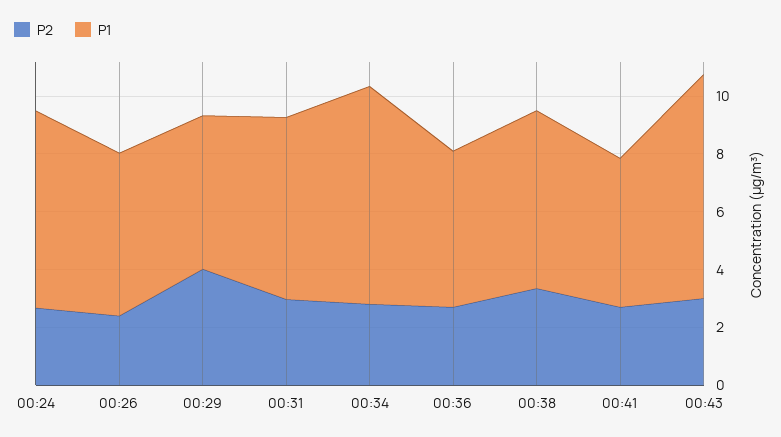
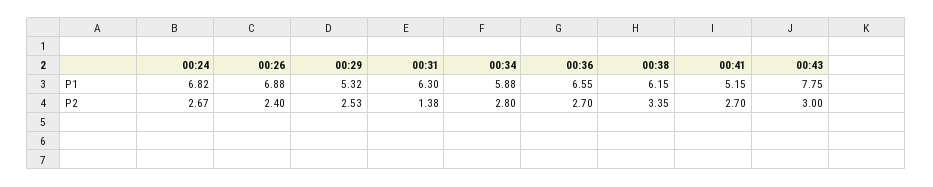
P1, 00:26: 5.5 -> 6.88
P2, 00:29: 4 -> 2.53
P2, 00:31: 3 -> 1.38
P1, 00:34: 7.5 -> 5.88
P1, 00:36: 5.5 -> 6.55

